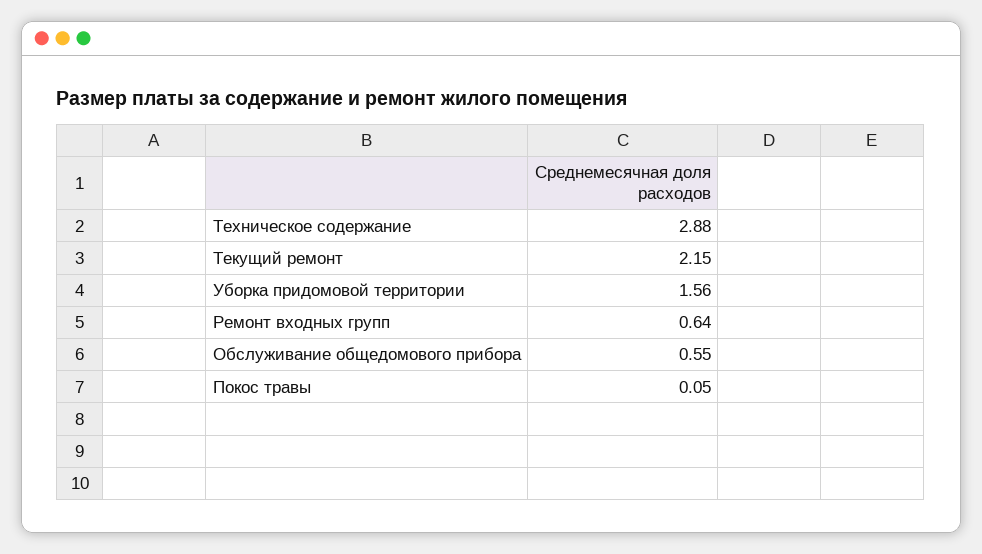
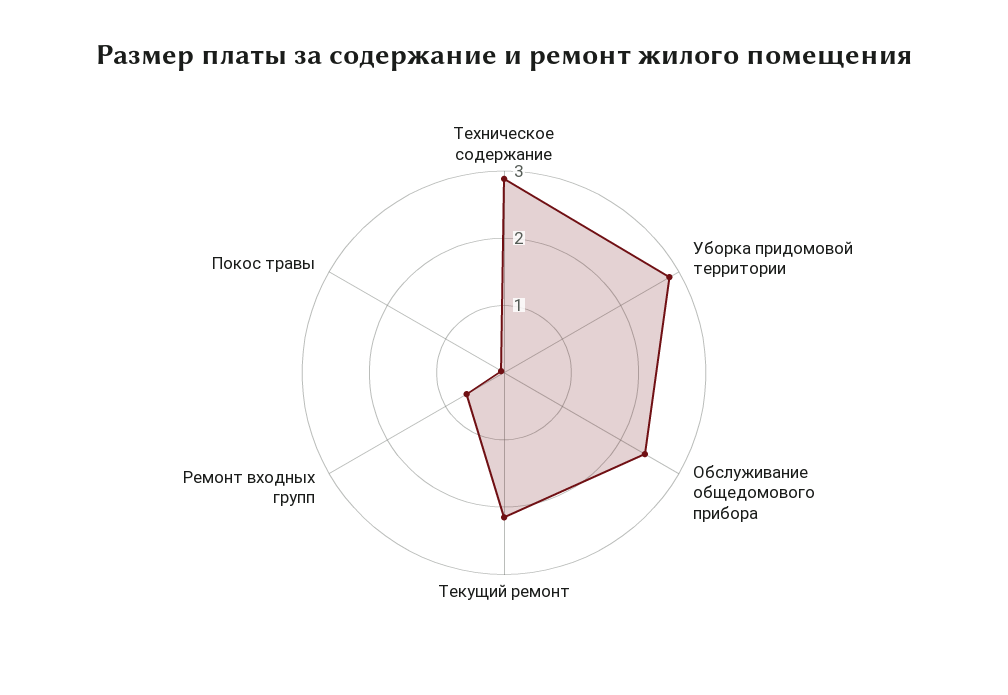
Уборка придомовой территории: 1.56 -> 2.8
Обслуживание общедомового прибора: 0.55 -> 2.4

